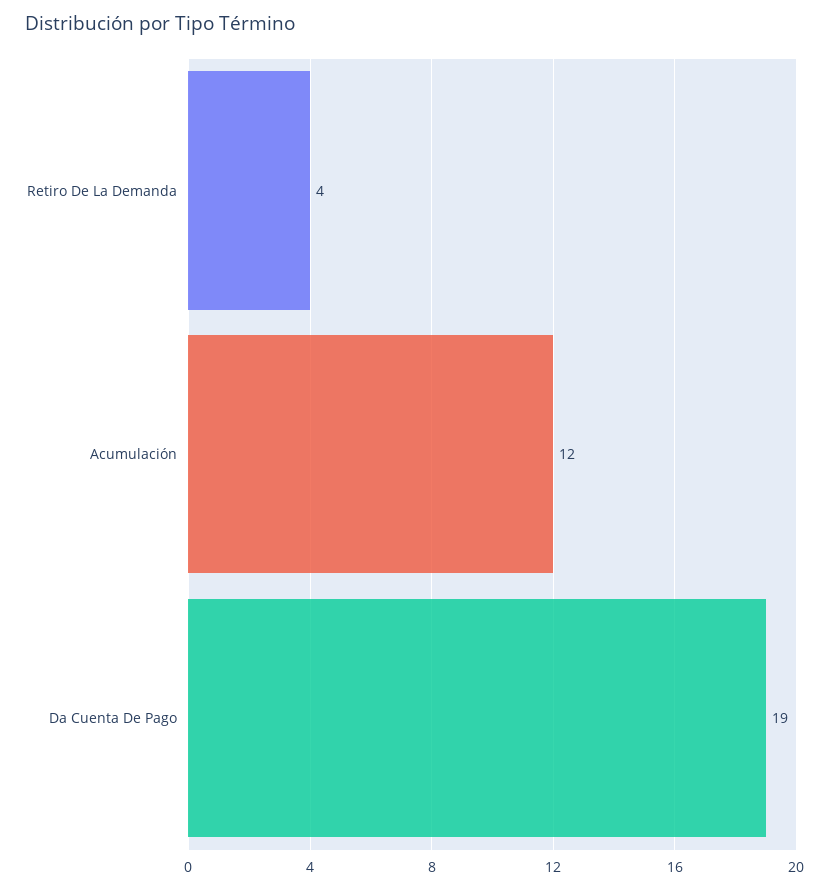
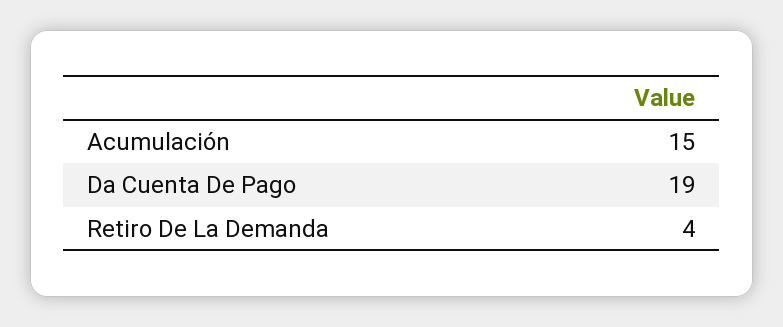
Acumulación: 12 -> 15

